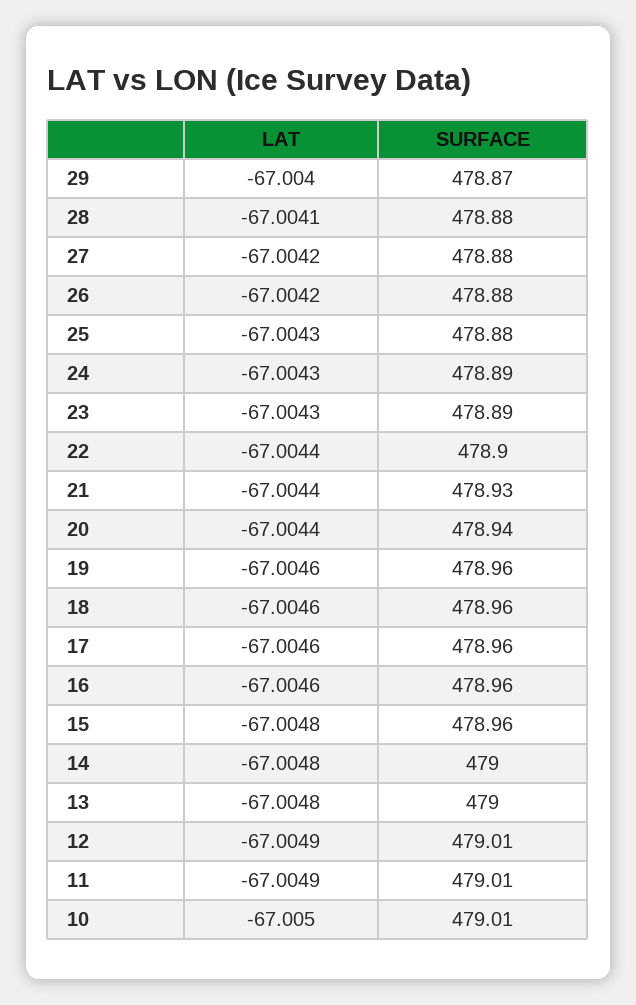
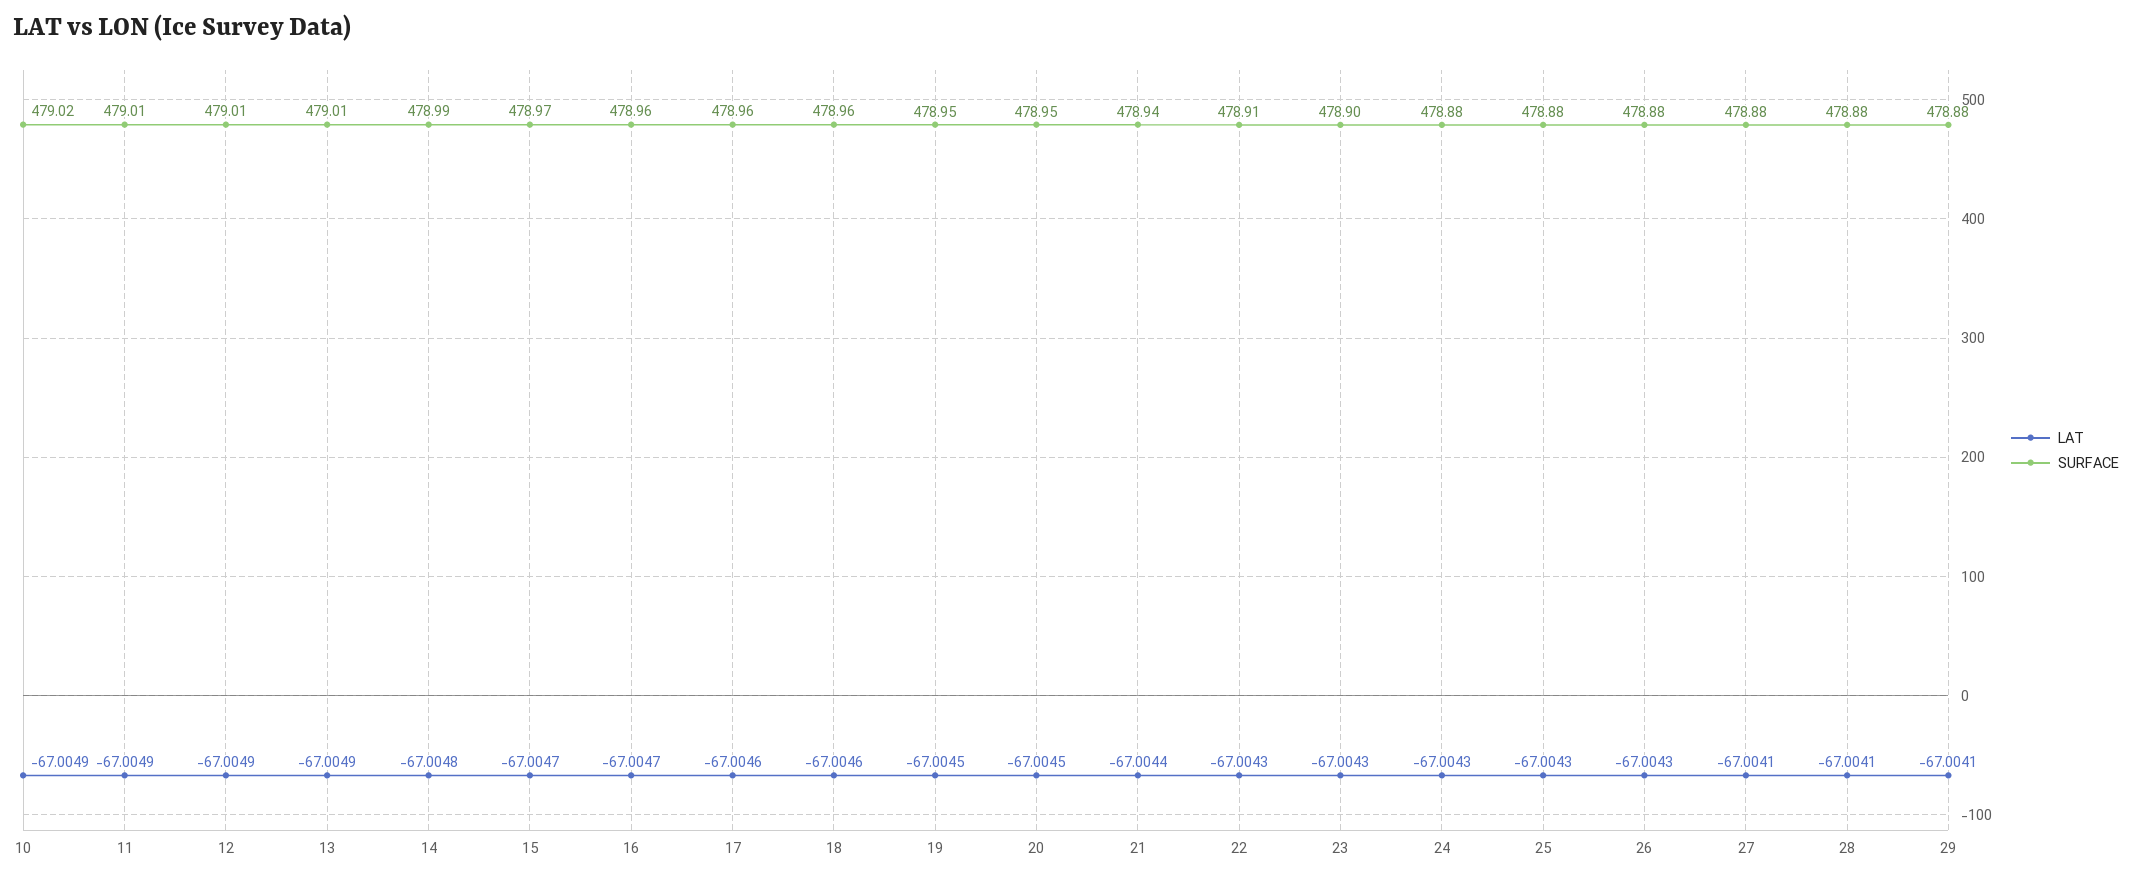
LAT, 29: -67.004 -> -67.0041
SURFACE, 29: 478.87 -> 478.88
LAT, 27: -67.0042 -> -67.0041
LAT, 26: -67.0042 -> -67.0043
SURFACE, 24: 478.89 -> 478.88
SURFACE, 23: 478.89 -> 478.9
LAT, 22: -67.0044 -> -67.0043
SURFACE, 22: 478.9 -> 478.91
SURFACE, 21: 478.93 -> 478.94
LAT, 20: -67.0044 -> -67.0045
SURFACE, 20: 478.94 -> 478.95
LAT, 19: -67.0046 -> -67.0045
SURFACE, 19: 478.96 -> 478.95
LAT, 16: -67.0046 -> -67.0047
LAT, 15: -67.0048 -> -67.0047
SURFACE, 15: 478.96 -> 478.97
SURFACE, 14: 479 -> 478.99
LAT, 13: -67.0048 -> -67.0049
SURFACE, 13: 479 -> 479.01
LAT, 10: -67.005 -> -67.0049
SURFACE, 10: 479.01 -> 479.02

